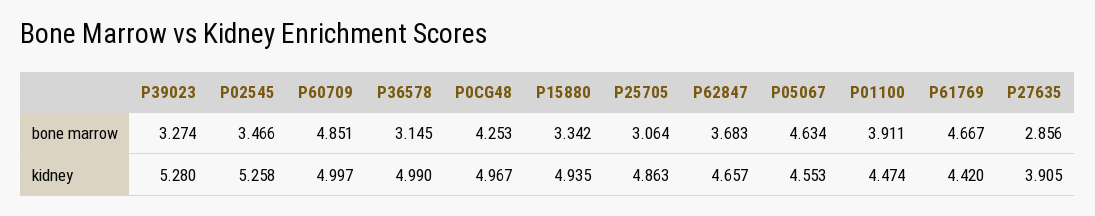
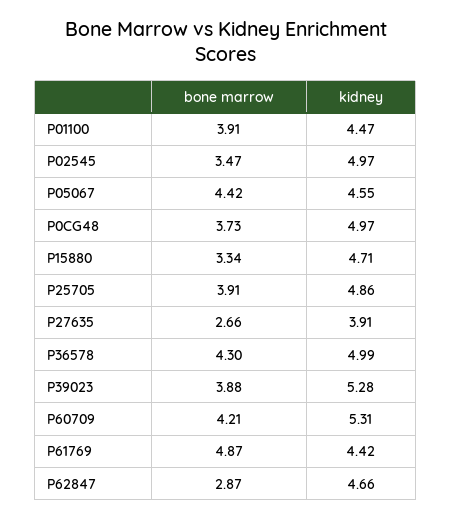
P39023, bone marrow: 3.274 -> 3.88
P60709, bone marrow: 4.851 -> 4.21
P36578, bone marrow: 3.145 -> 4.3
P0CG48, bone marrow: 4.253 -> 3.73
P25705, bone marrow: 3.064 -> 3.91
P62847, bone marrow: 3.683 -> 2.87
P05067, bone marrow: 4.634 -> 4.42
P61769, bone marrow: 4.667 -> 4.87
P27635, bone marrow: 2.856 -> 2.66
P02545, kidney: 5.258 -> 4.97
P60709, kidney: 4.997 -> 5.31
P15880, kidney: 4.935 -> 4.71

